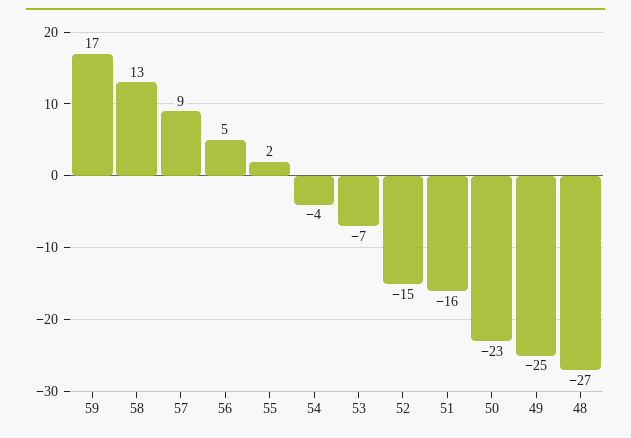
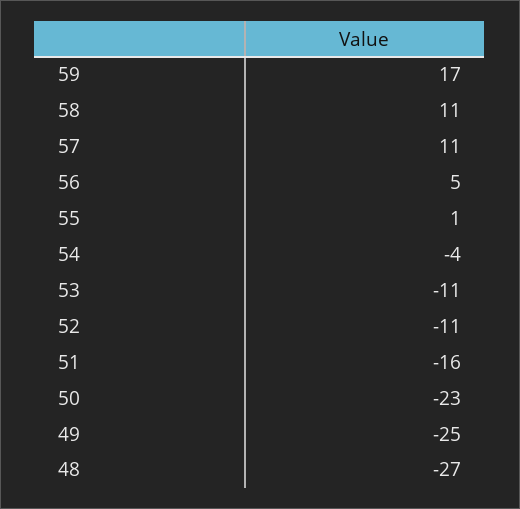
58: 13 -> 11
57: 9 -> 11
55: 2 -> 1
53: -7 -> -11
52: -15 -> -11

